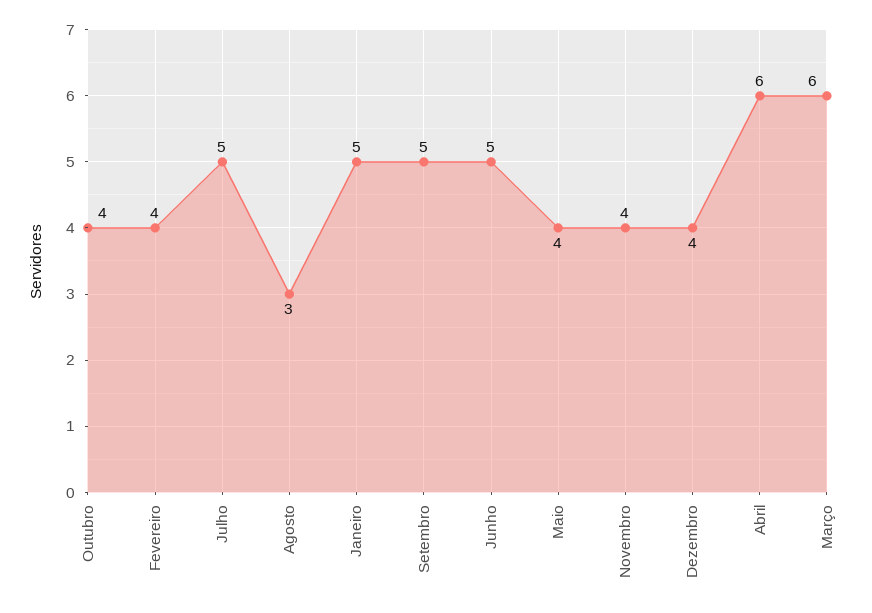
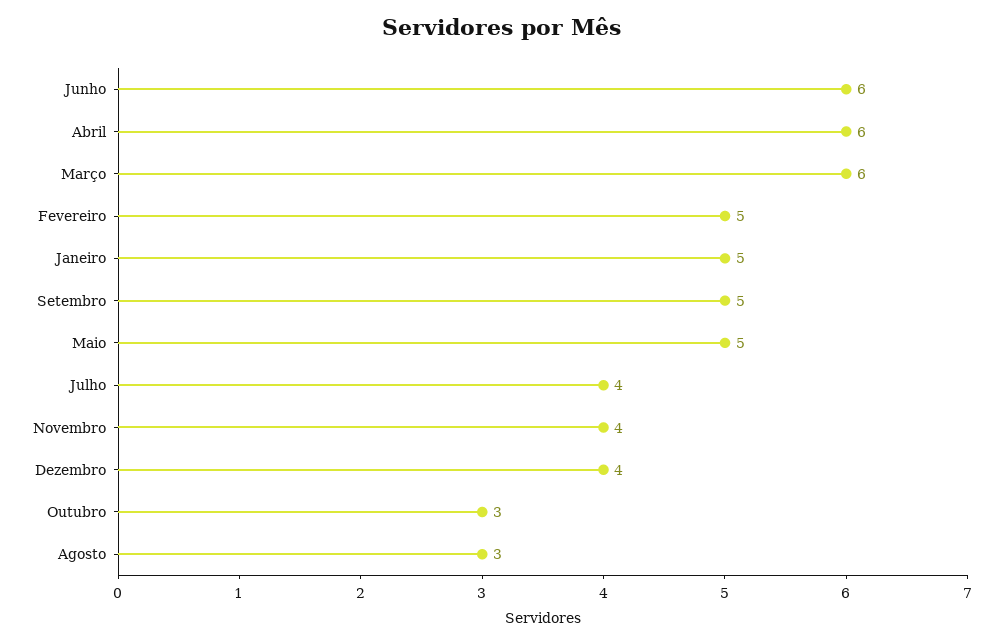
Outubro: 4 -> 3
Fevereiro: 4 -> 5
Julho: 5 -> 4
Junho: 5 -> 6
Maio: 4 -> 5

